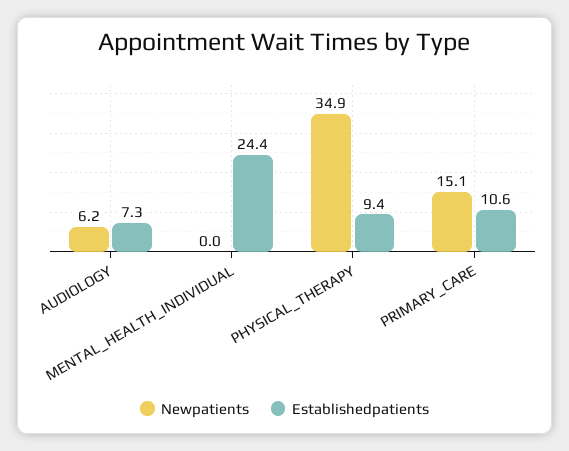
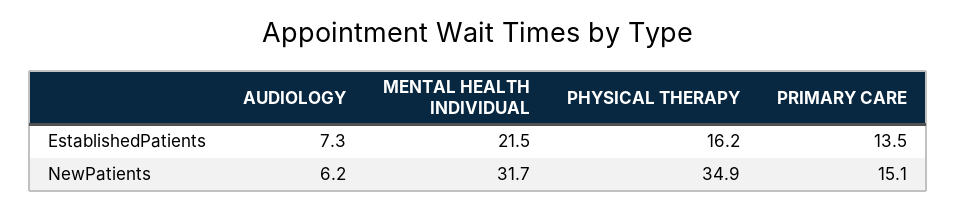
Newpatients, MENTAL_HEALTH_INDIVIDUAL: 0 -> 31.7
Establishedpatients, MENTAL_HEALTH_INDIVIDUAL: 24.4 -> 21.5
Establishedpatients, PHYSICAL_THERAPY: 9.4 -> 16.2
Establishedpatients, PRIMARY_CARE: 10.6 -> 13.5

